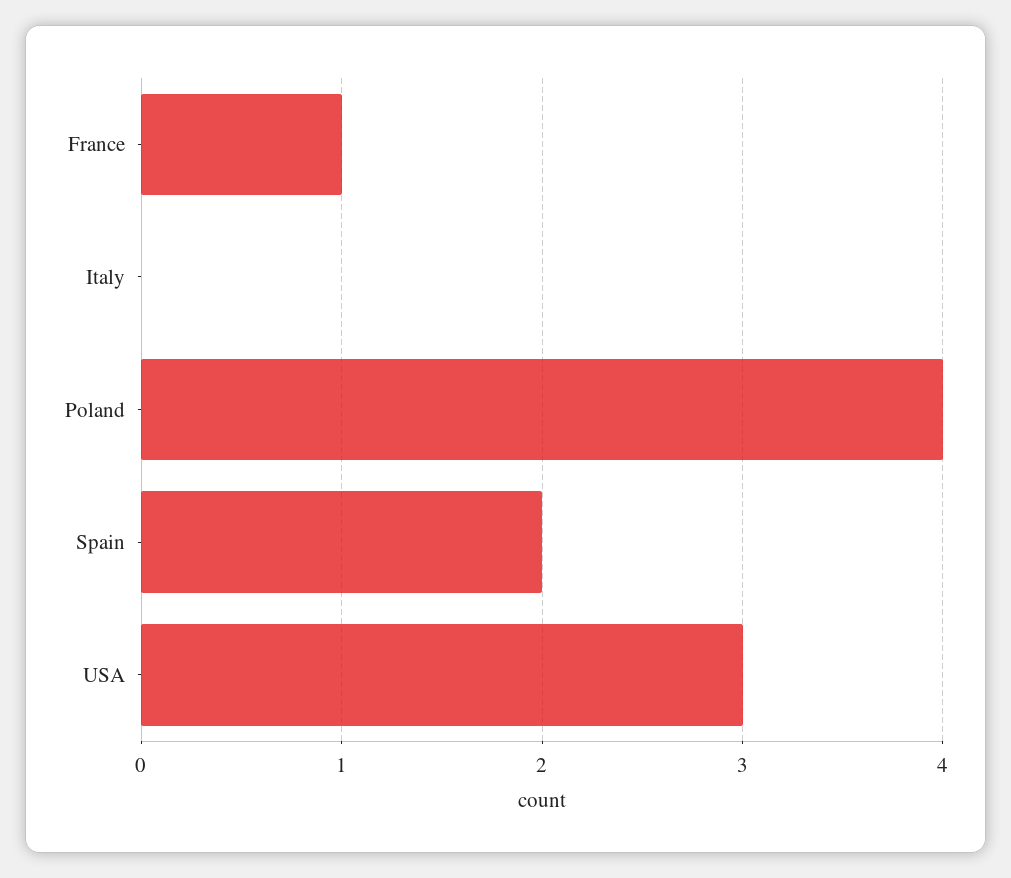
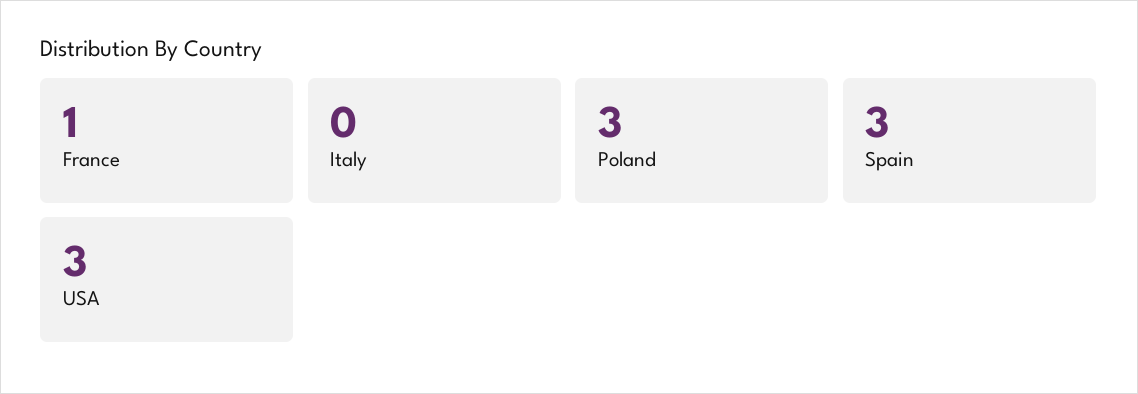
Poland: 4 -> 3
Spain: 2 -> 3

